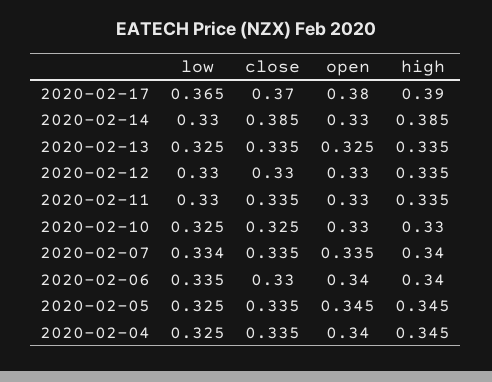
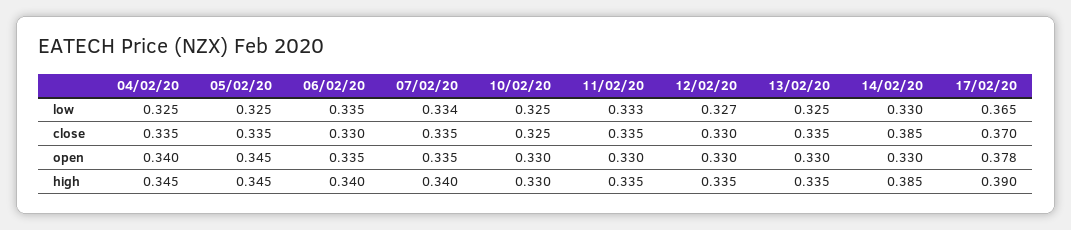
open, 2020-02-17: 0.38 -> 0.378
open, 2020-02-13: 0.325 -> 0.33
low, 2020-02-12: 0.33 -> 0.327
low, 2020-02-11: 0.33 -> 0.333
open, 2020-02-06: 0.34 -> 0.335

